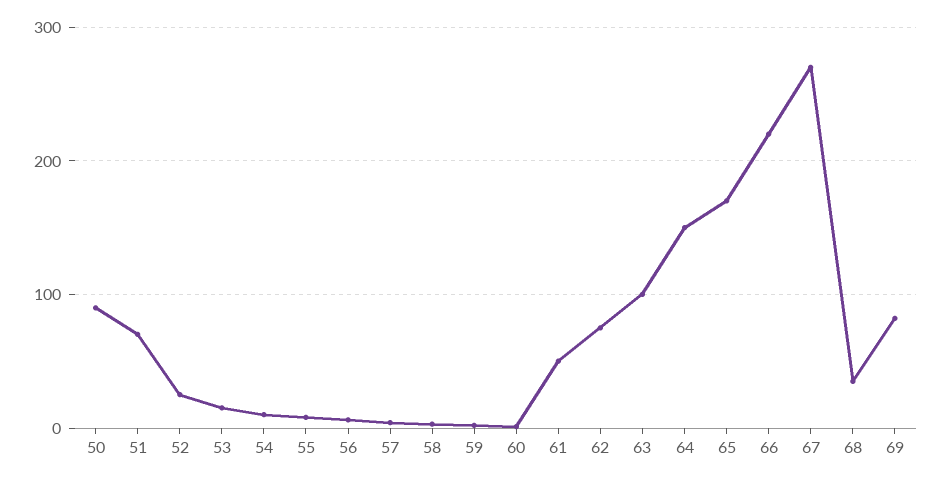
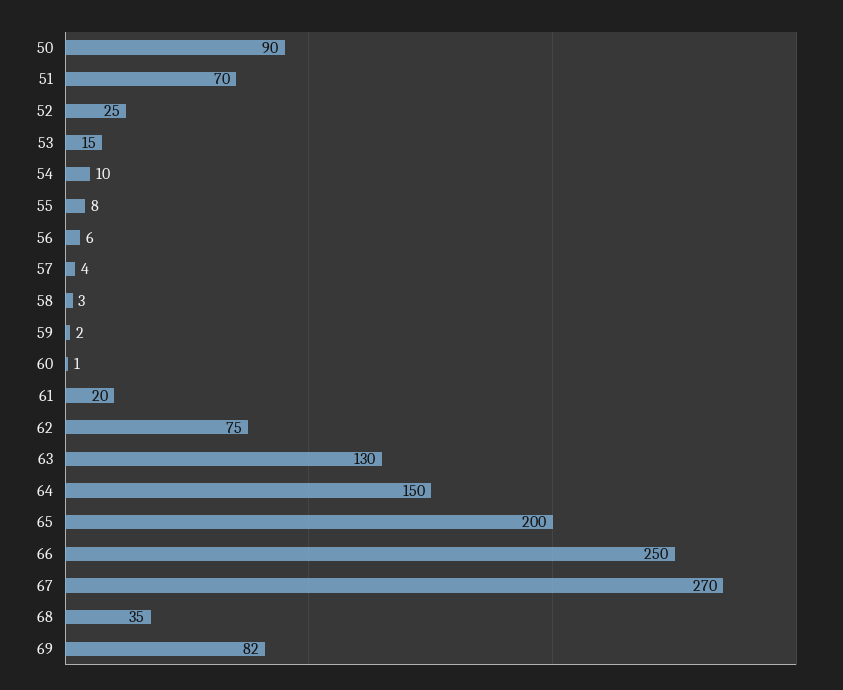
61: 50 -> 20
63: 100 -> 130
65: 170 -> 200
66: 220 -> 250

